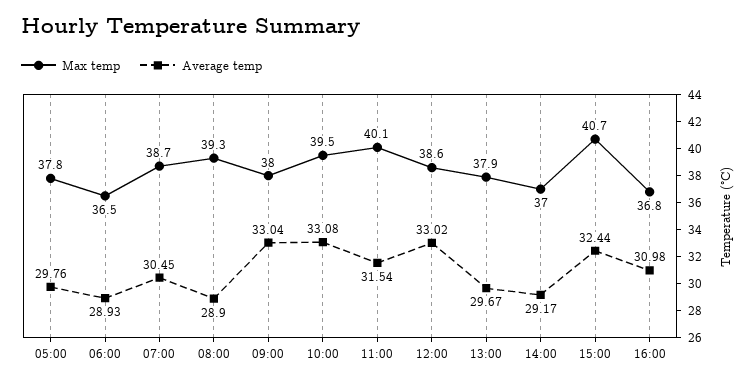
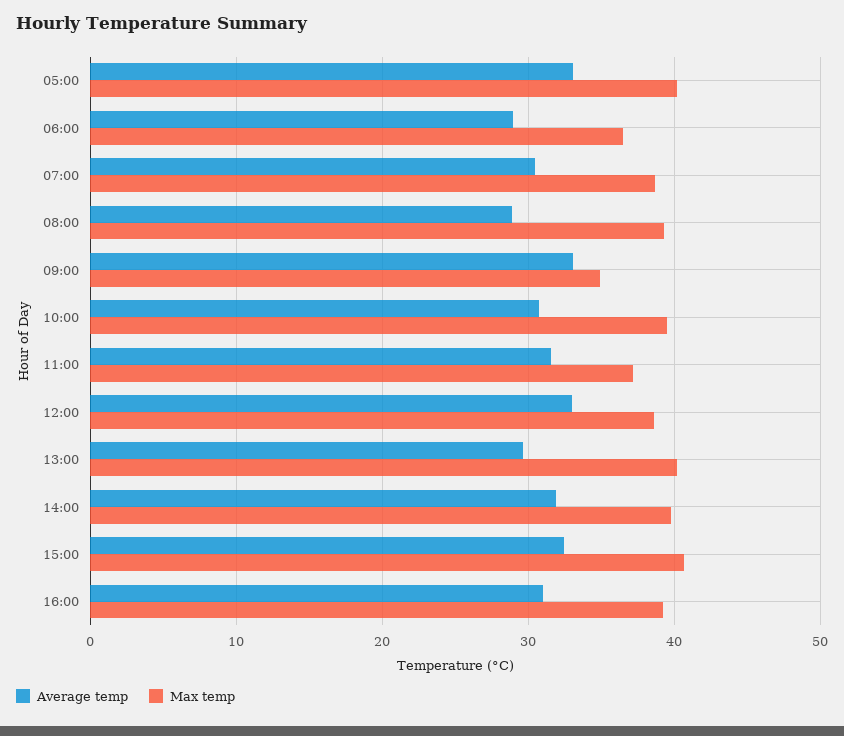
Max temp, 05:00: 37.8 -> 40
Average temp, 05:00: 29.76 -> 33
Max temp, 09:00: 38 -> 35
Average temp, 10:00: 33.08 -> 31
Max temp, 11:00: 40.1 -> 37
Max temp, 13:00: 37.9 -> 40
Max temp, 14:00: 37 -> 40
Average temp, 14:00: 29.17 -> 32
Max temp, 16:00: 36.8 -> 39

